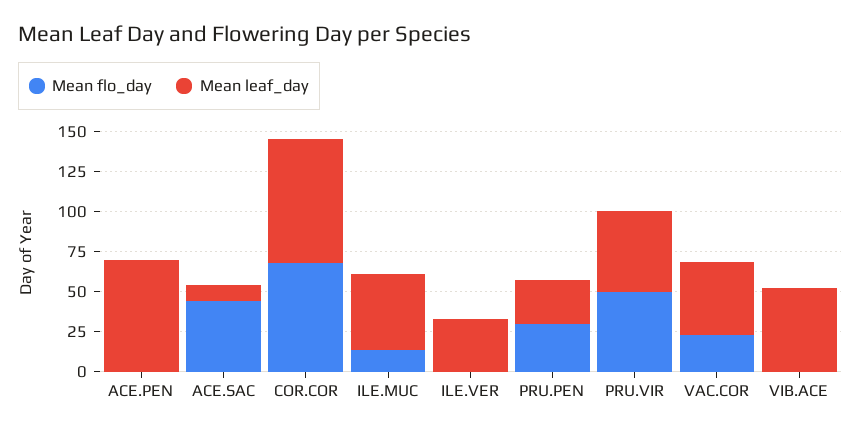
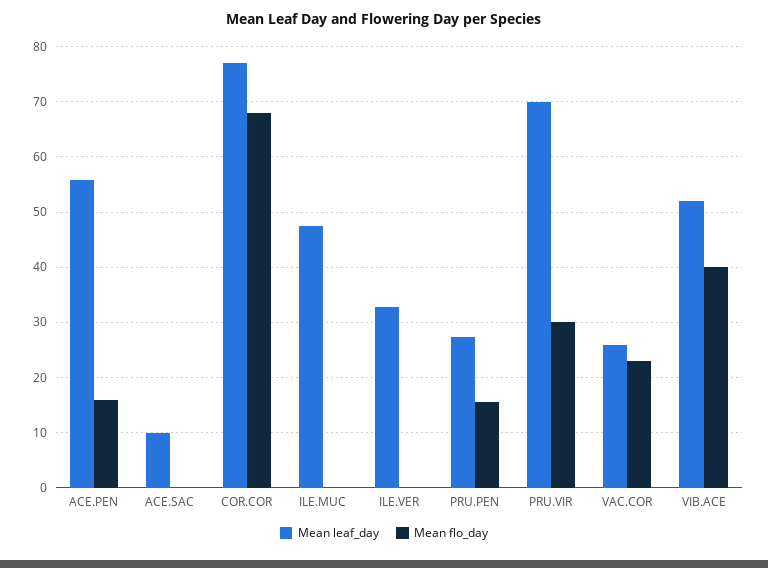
Mean flo_day, ACE.PEN: 0 -> 16
Mean leaf_day, ACE.PEN: 70 -> 56
Mean flo_day, ACE.SAC: 45 -> 0
Mean flo_day, ILE.MUC: 15 -> 0
Mean flo_day, PRU.PEN: 30 -> 16
Mean flo_day, PRU.VIR: 50 -> 30
Mean leaf_day, PRU.VIR: 50 -> 70
Mean leaf_day, VAC.COR: 45 -> 26
Mean flo_day, VIB.ACE: 0 -> 40

